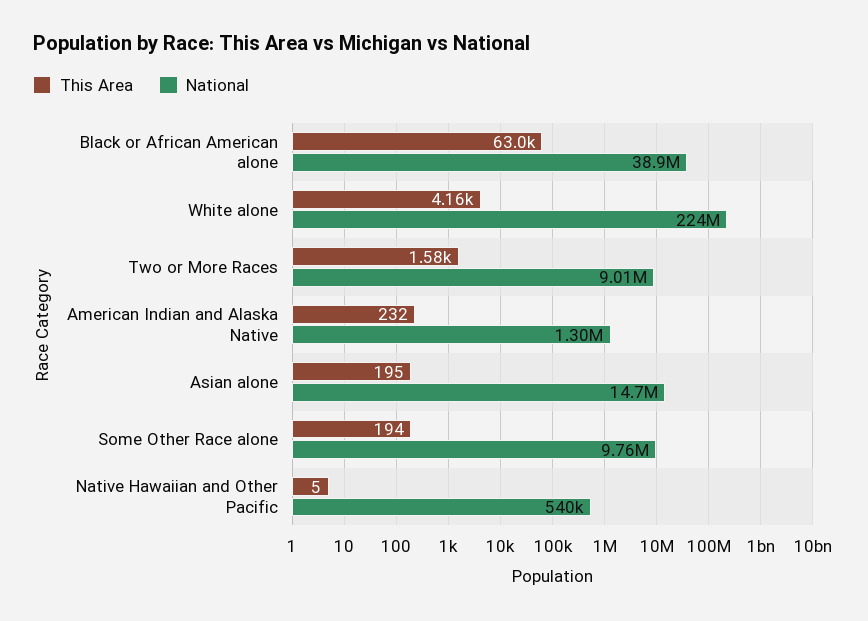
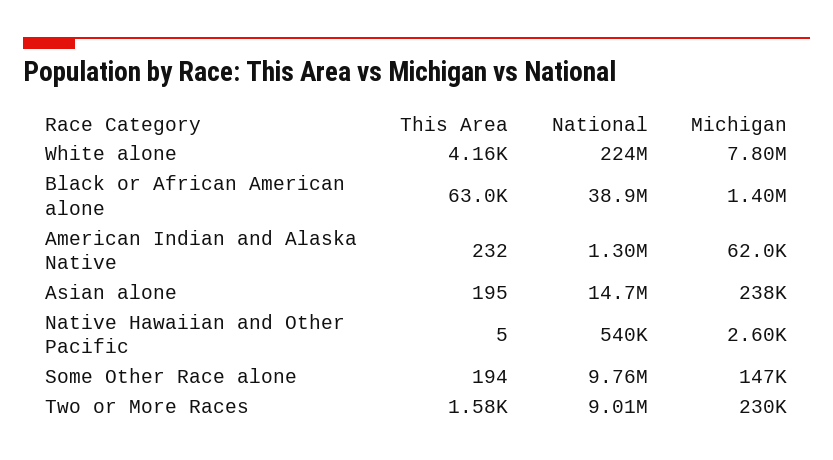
Michigan, White alone: none -> 7800000
Michigan, Black or African American alone: none -> 1400000
Michigan, American Indian and Alaska Native: none -> 62000
Michigan, Asian alone: none -> 238000
Michigan, Native Hawaiian and Other Pacific: none -> 2600
Michigan, Some Other Race alone: none -> 147000
Michigan, Two or More Races: none -> 230000

